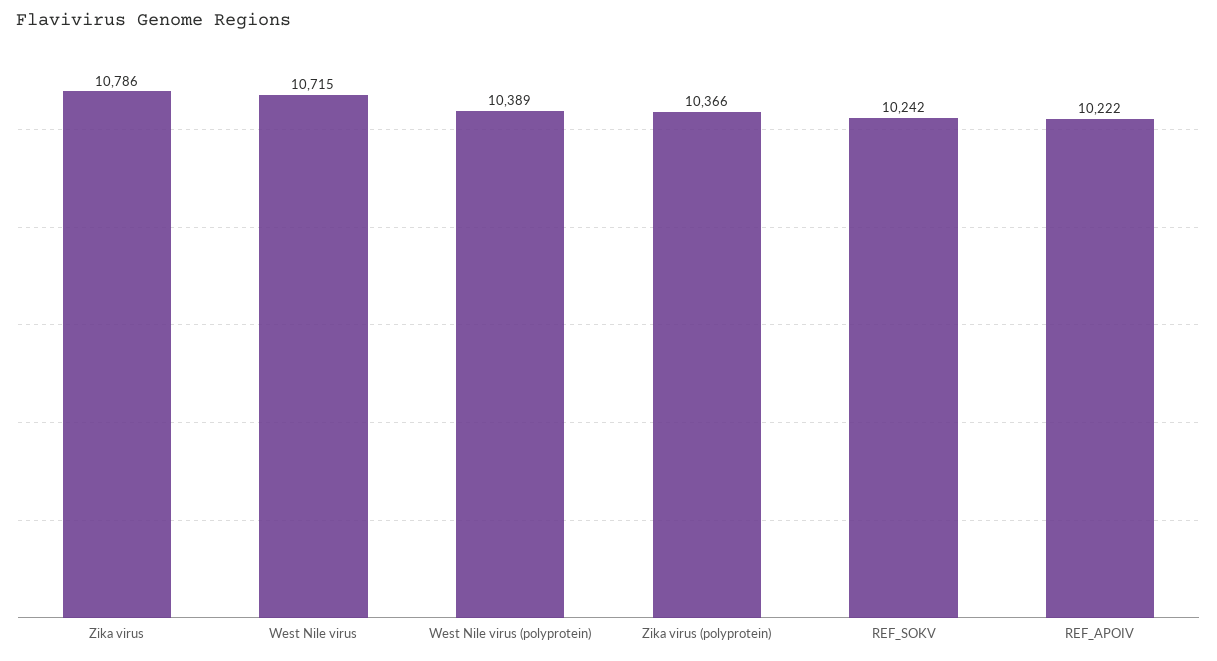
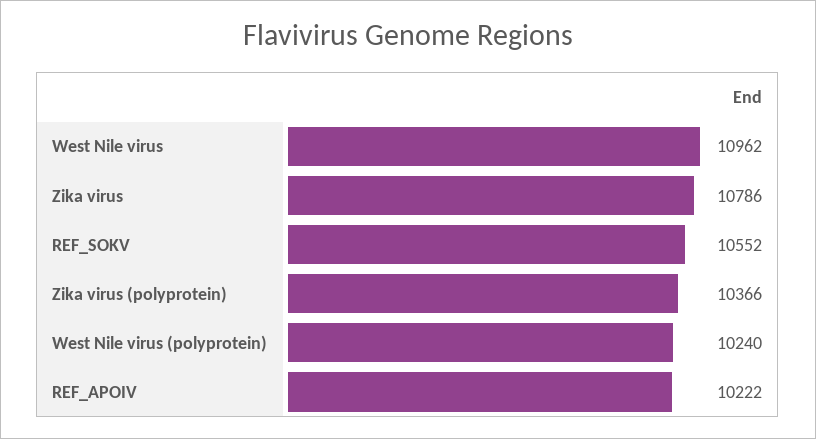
West Nile virus: 10715 -> 10962
West Nile virus (polyprotein): 10389 -> 10240
REF_SOKV: 10242 -> 10552

